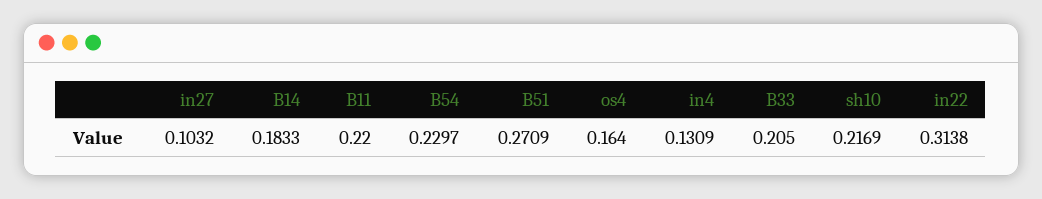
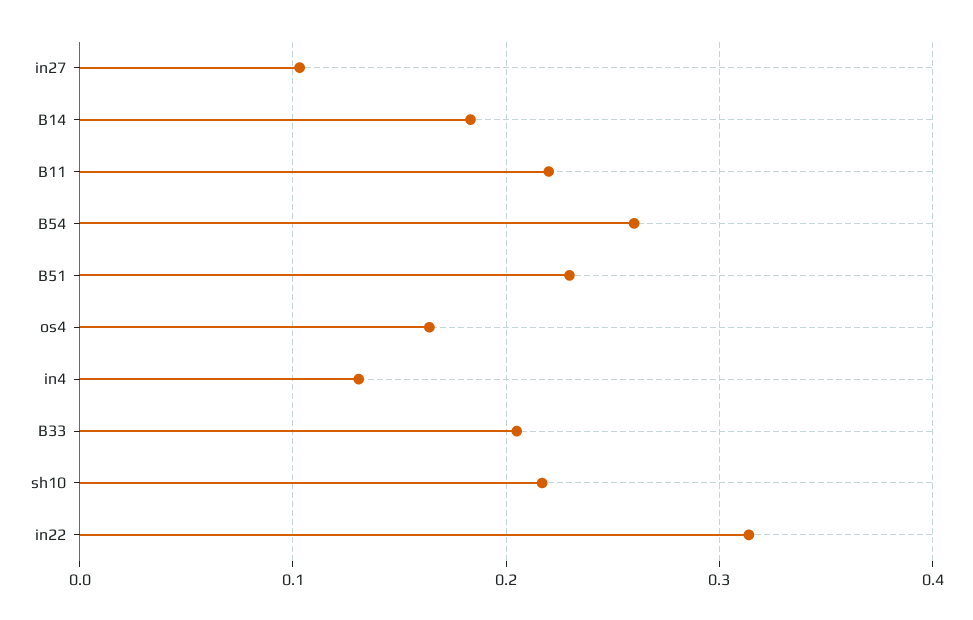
B54: 0.2297 -> 0.26
B51: 0.2709 -> 0.23

